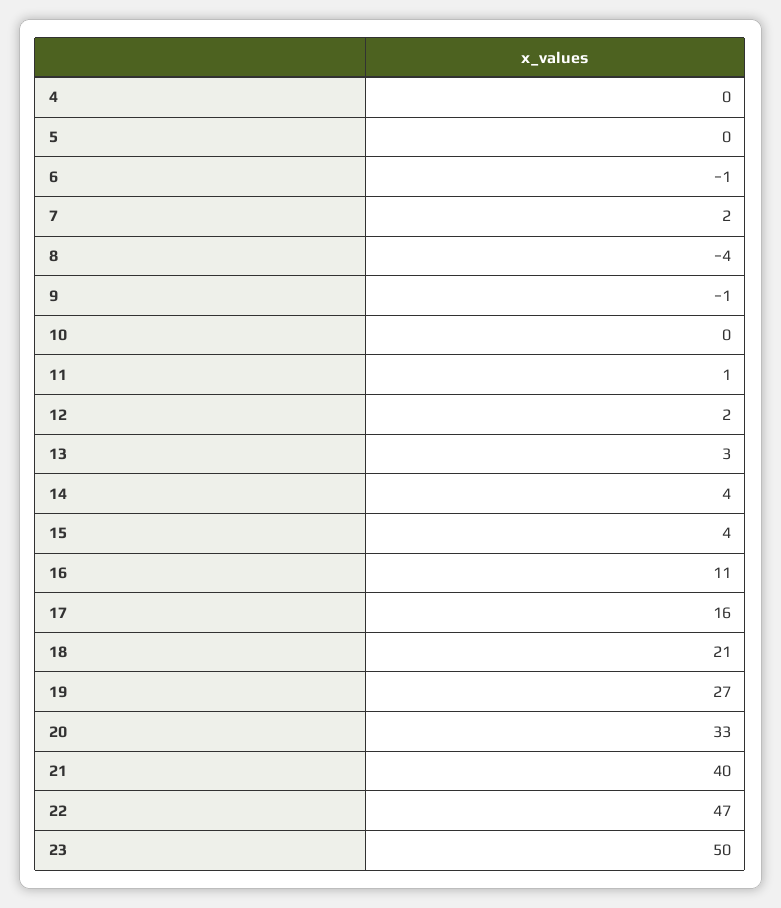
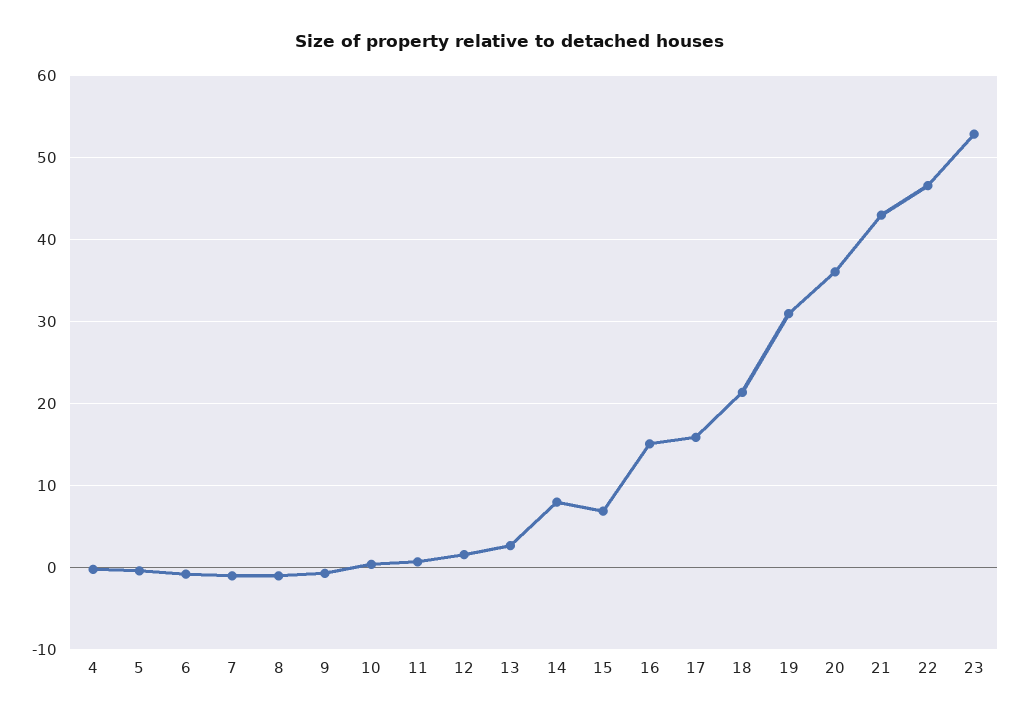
7: 2 -> -1
8: -4 -> -1
14: 4 -> 8
15: 4 -> 7
16: 11 -> 15
19: 27 -> 31
20: 33 -> 36
21: 40 -> 43
23: 50 -> 53

